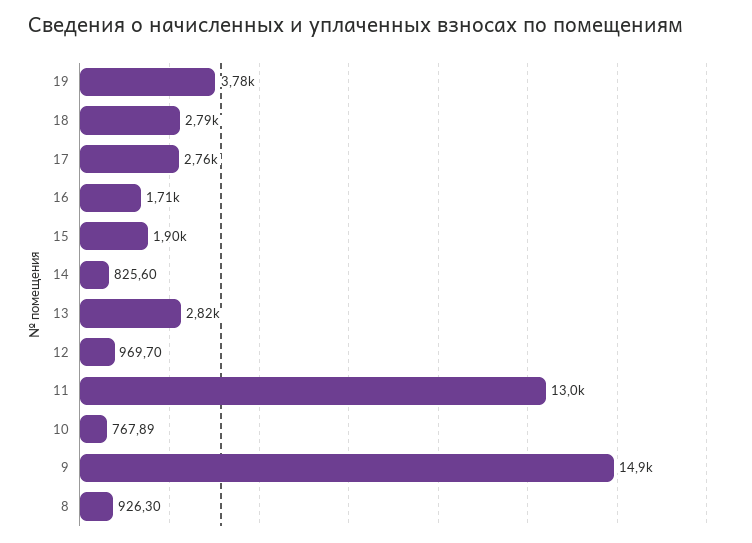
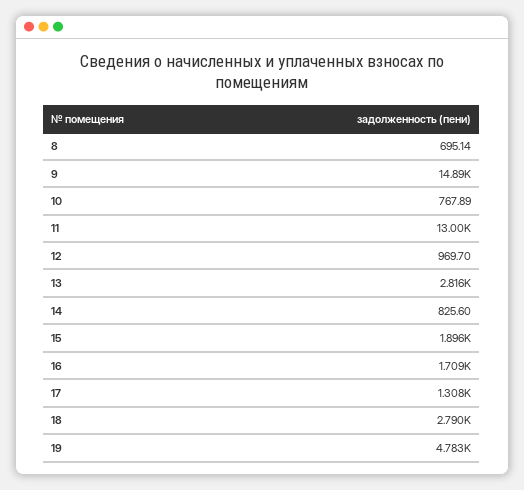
19: 3780 -> 4783
17: 2760 -> 1308
8: 926.3 -> 695.14

